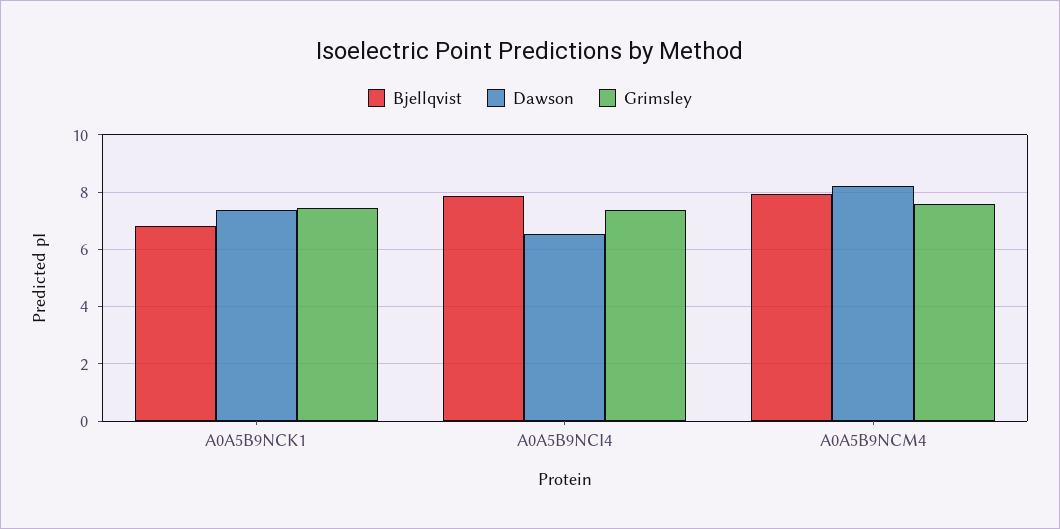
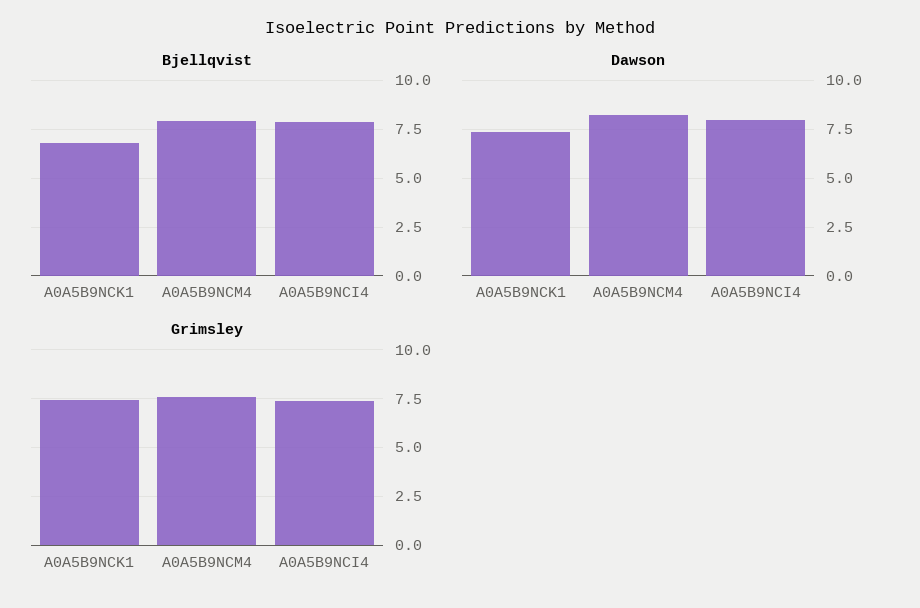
Dawson, A0A5B9NCI4: 6.5 -> 8

